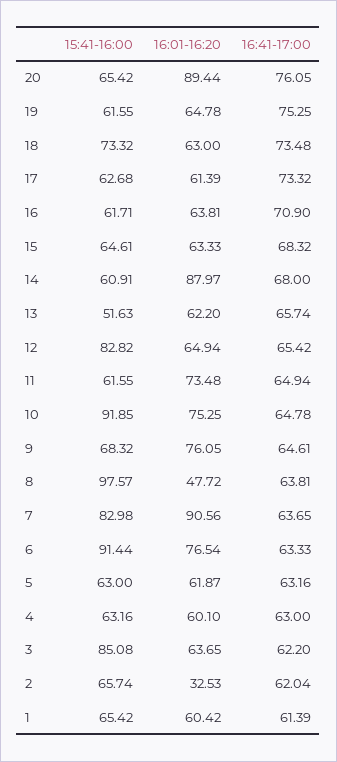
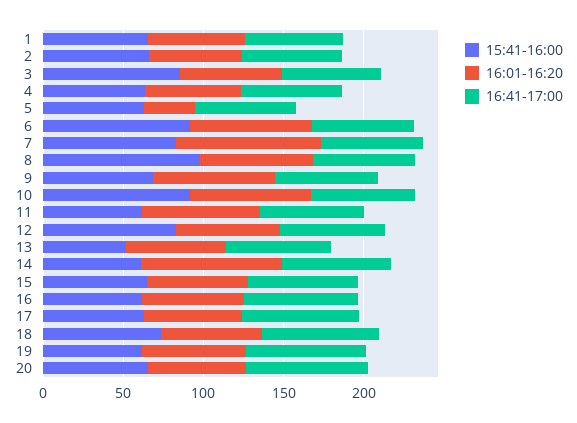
16:01-16:20, 20: 89.44 -> 60
16:01-16:20, 8: 47.72 -> 70
16:01-16:20, 5: 61.87 -> 30
16:01-16:20, 2: 32.53 -> 60

